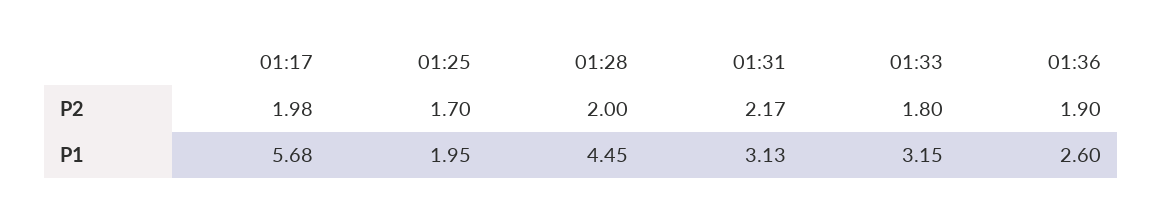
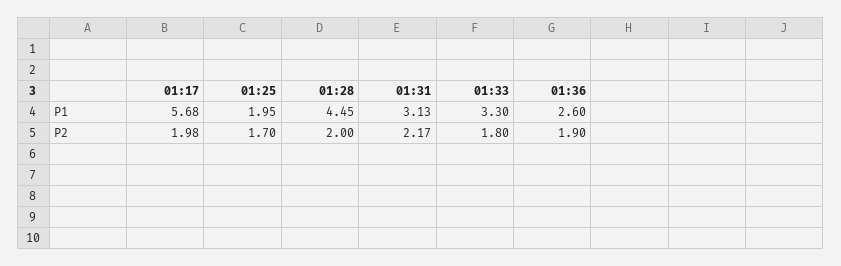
01:33, P1: 3.15 -> 3.3

